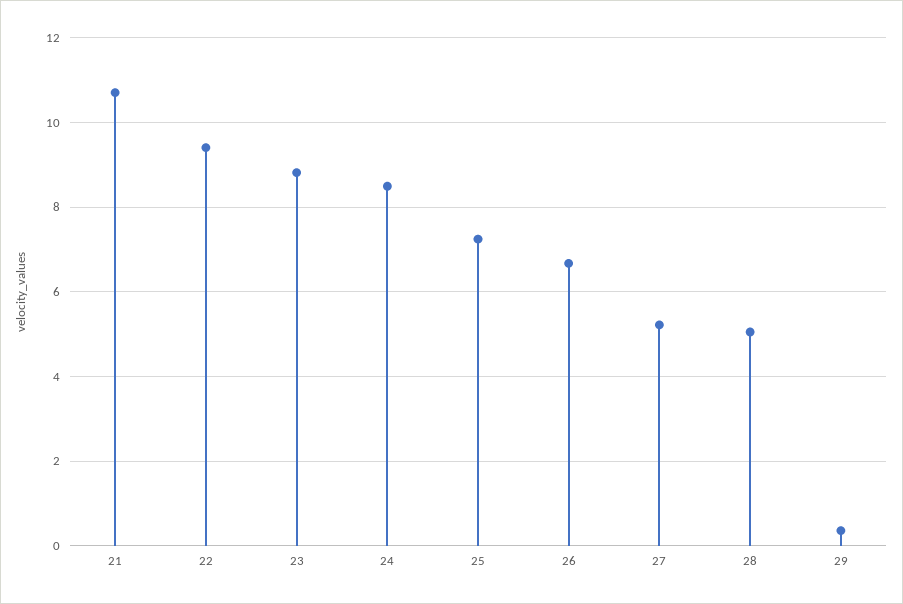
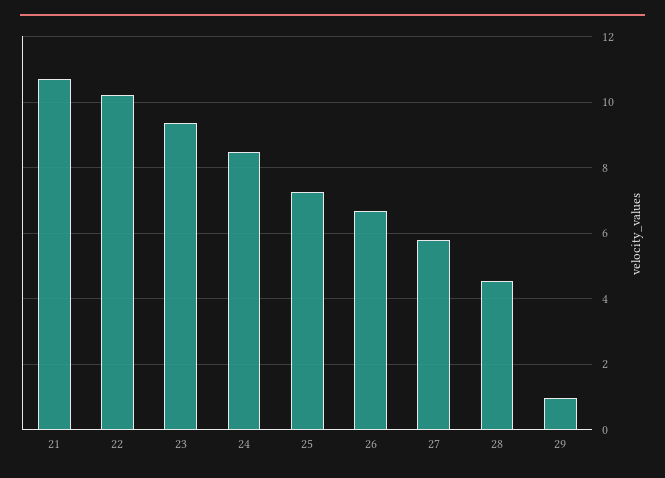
22: 9.4 -> 10.2
23: 8.8 -> 9.4
27: 5.2 -> 5.8
28: 5 -> 4.6
29: 0.4 -> 1

